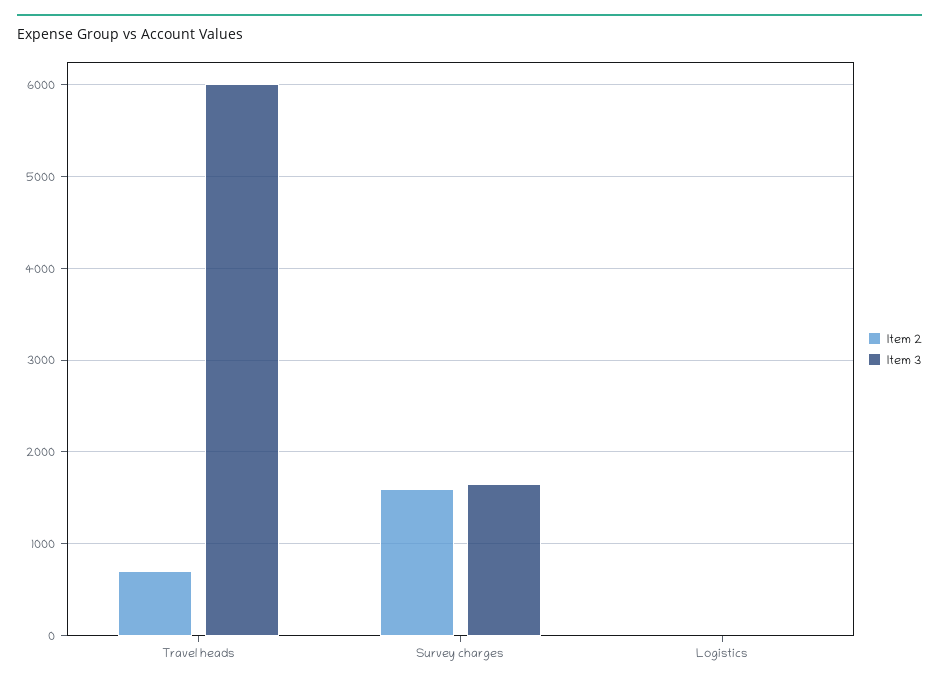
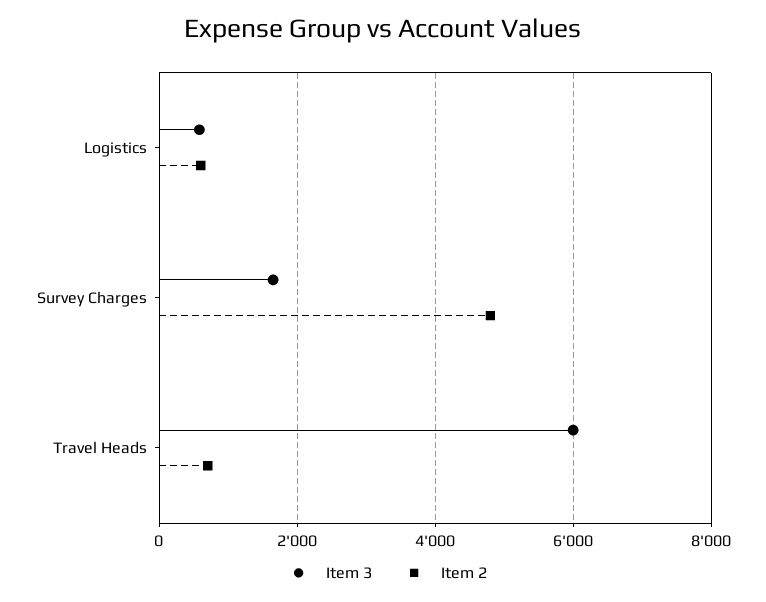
Item 2, Survey charges: 1600 -> 4800
Item 2, Logistics: 0 -> 600
Item 3, Logistics: 0 -> 600

